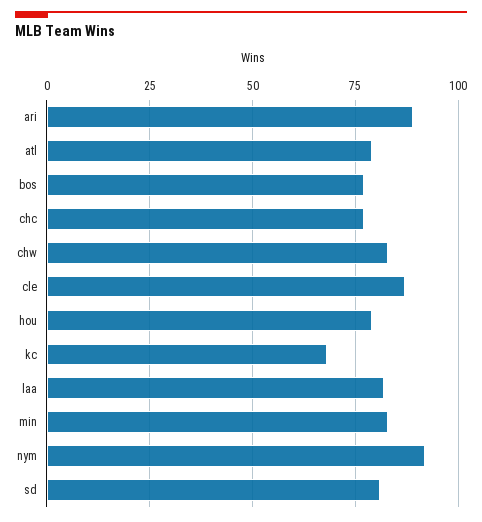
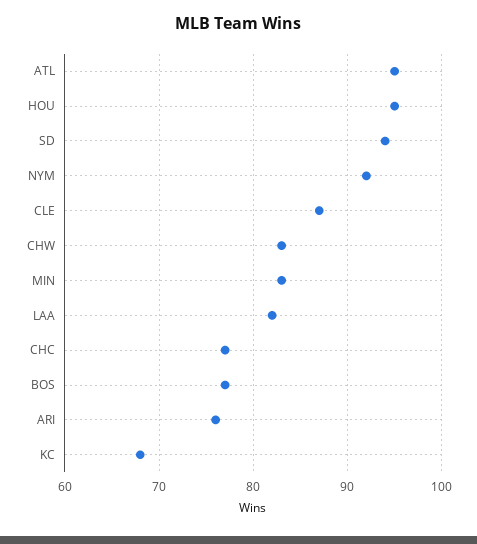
ari: 90 -> 76
atl: 80 -> 95
hou: 80 -> 95
sd: 80 -> 94

